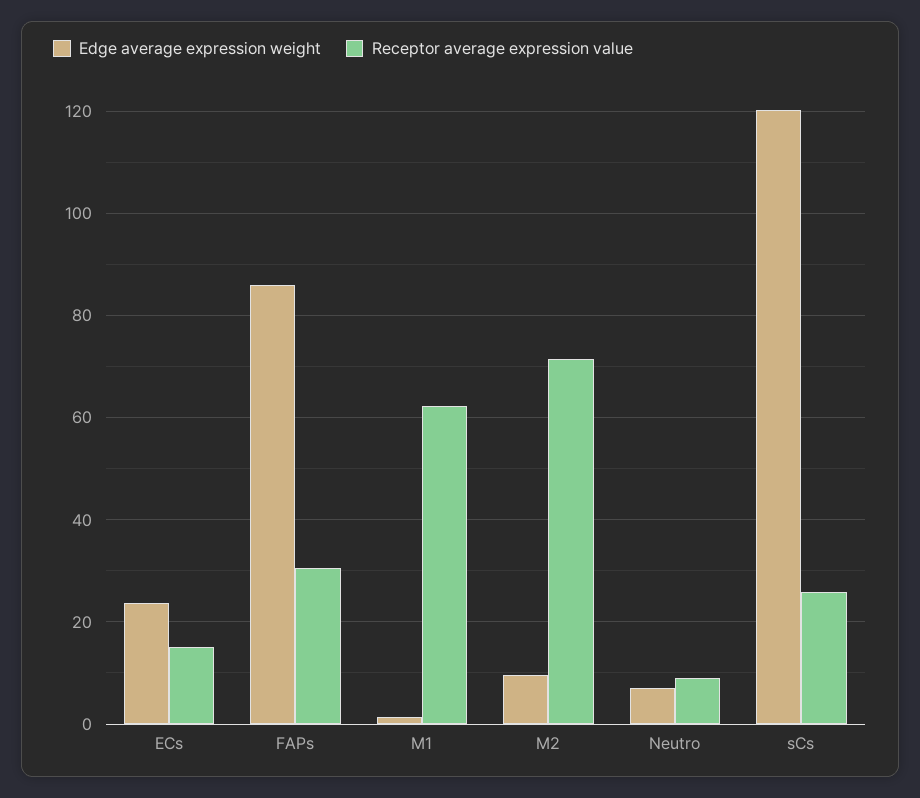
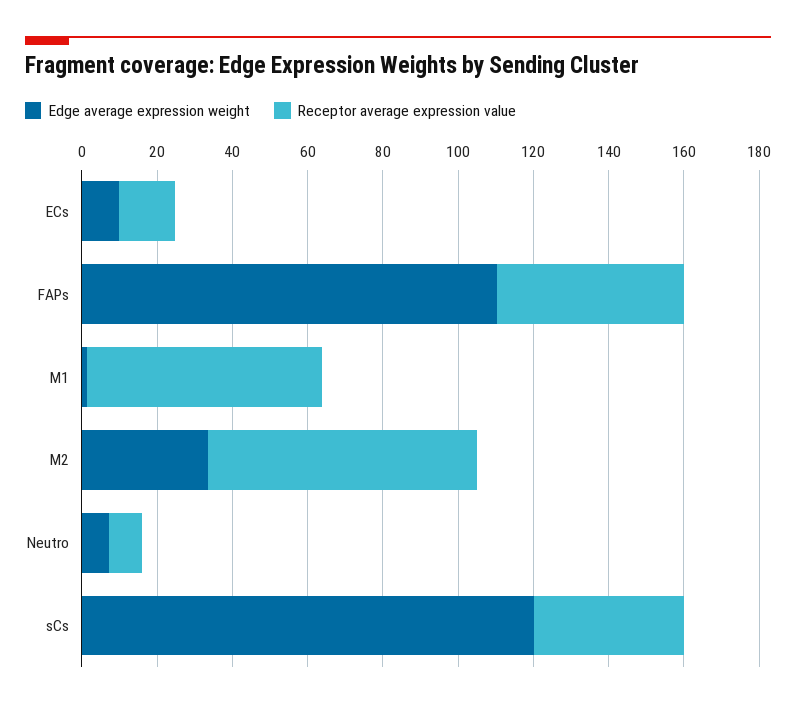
Edge average expression weight, ECs: 24 -> 10
Edge average expression weight, FAPs: 86 -> 110
Receptor average expression value, FAPs: 30 -> 50
Edge average expression weight, M2: 10 -> 35
Receptor average expression value, sCs: 26 -> 40

